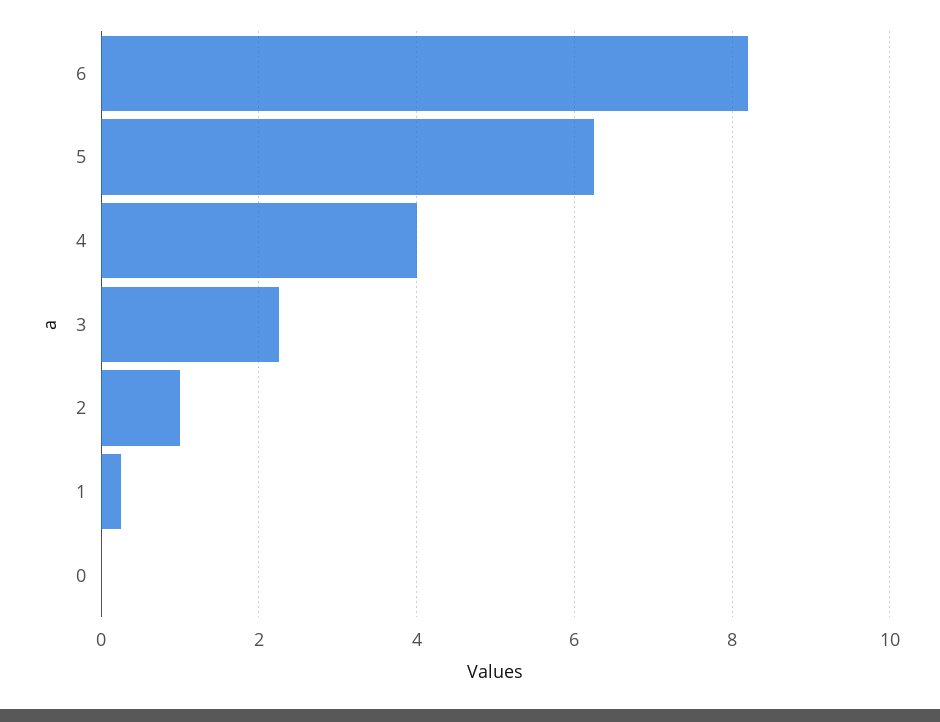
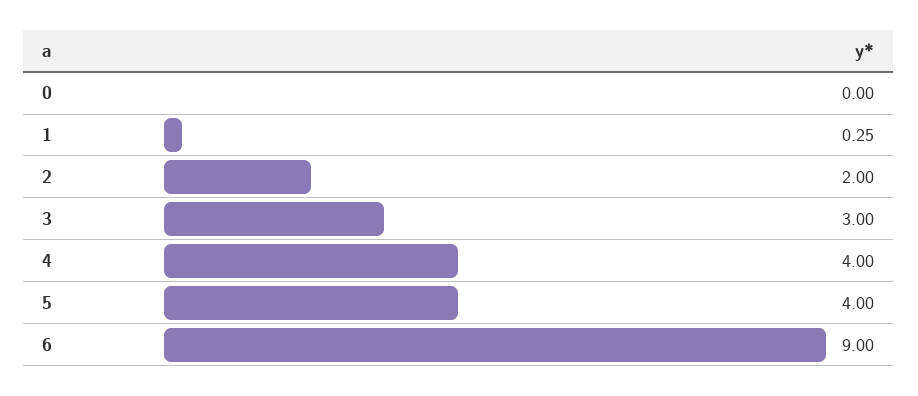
6: 8.2 -> 9
5: 6.2 -> 4
3: 2.2 -> 3
2: 1 -> 2

